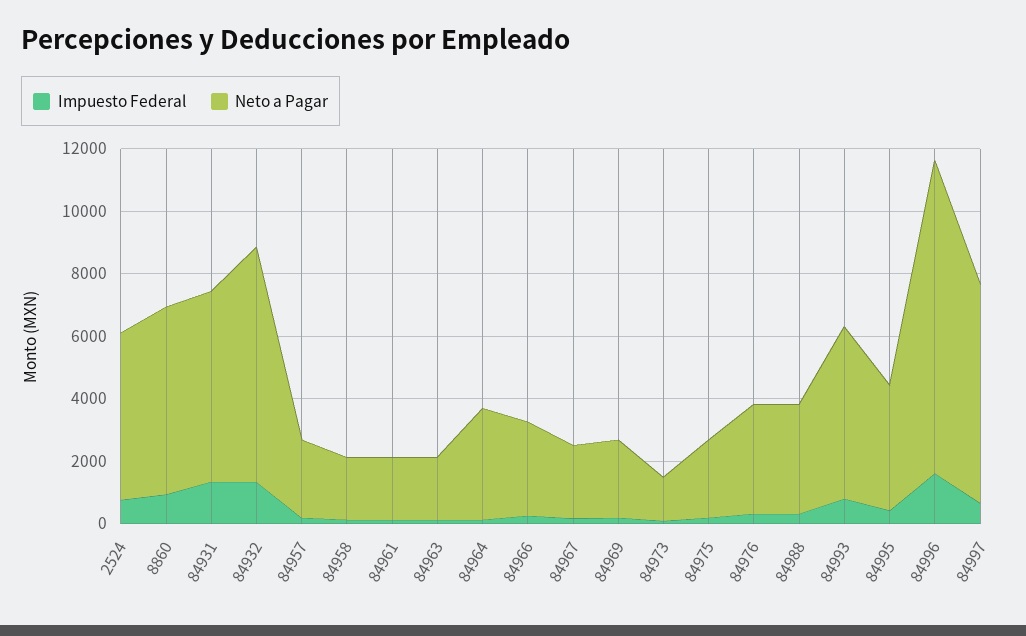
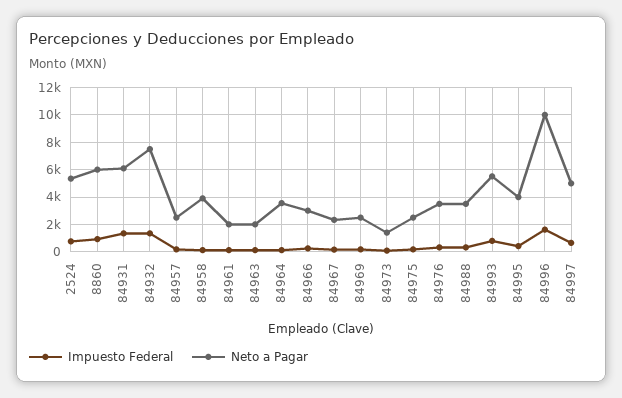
Neto a Pagar, 84958: 2000 -> 4000
Neto a Pagar, 84997: 7000 -> 5000

